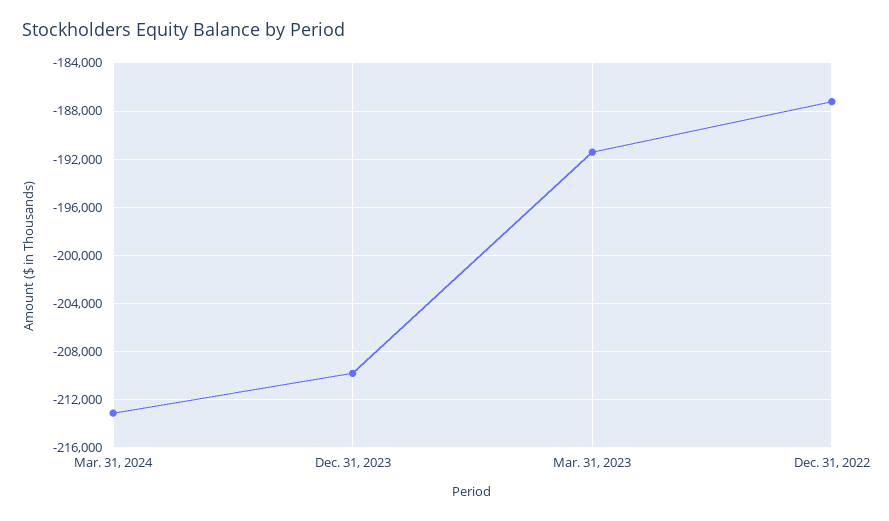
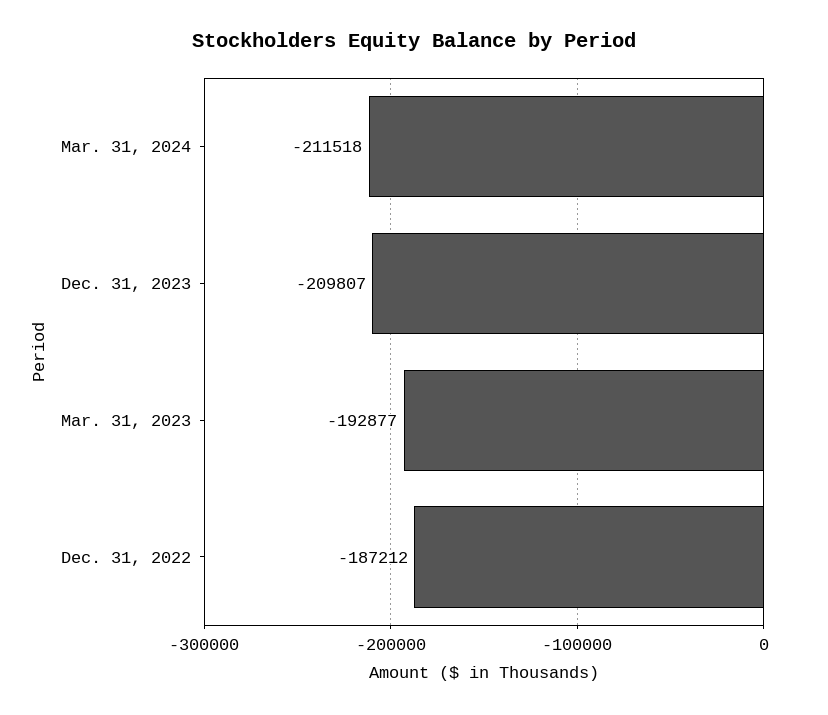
Mar. 31, 2024: -213000 -> -211518
Mar. 31, 2023: -191500 -> -192877

